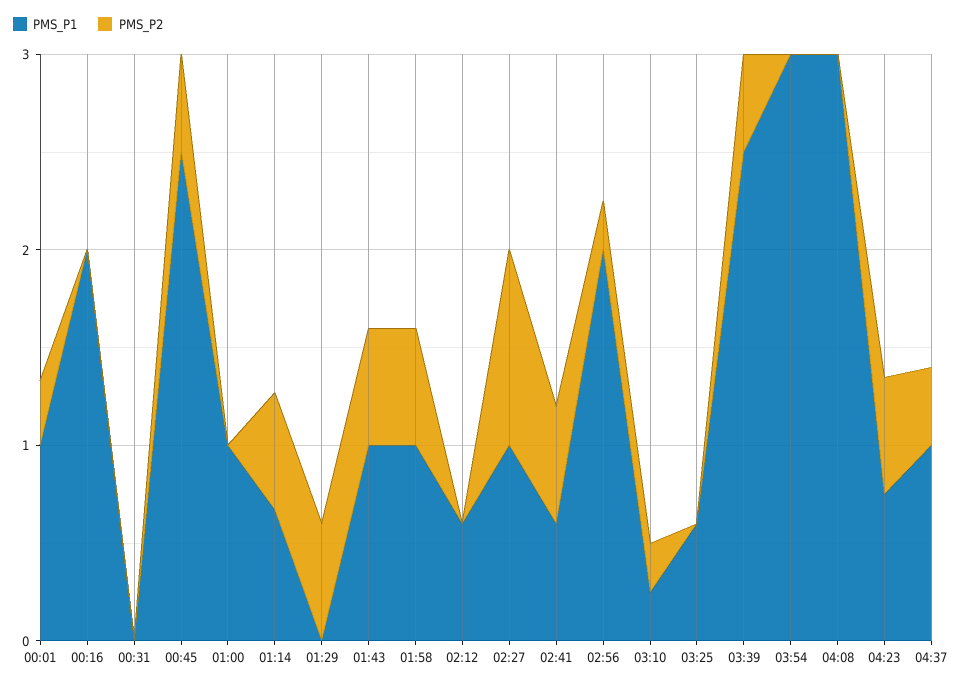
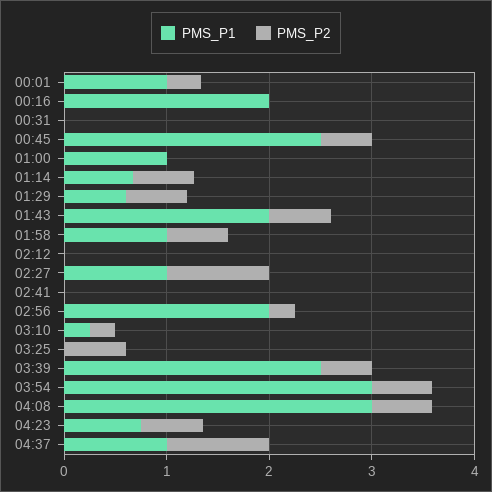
PMS_P1, 01:29: 0 -> 0.6
PMS_P1, 01:43: 1 -> 2
PMS_P1, 02:12: 0.6 -> 0
PMS_P1, 02:41: 0.6 -> 0
PMS_P2, 02:41: 0.6 -> 0
PMS_P1, 03:25: 0.6 -> 0
PMS_P2, 03:25: 0 -> 0.6
PMS_P2, 03:54: 0 -> 0.6
PMS_P2, 04:08: 0 -> 0.6
PMS_P2, 04:37: 0.4 -> 1

